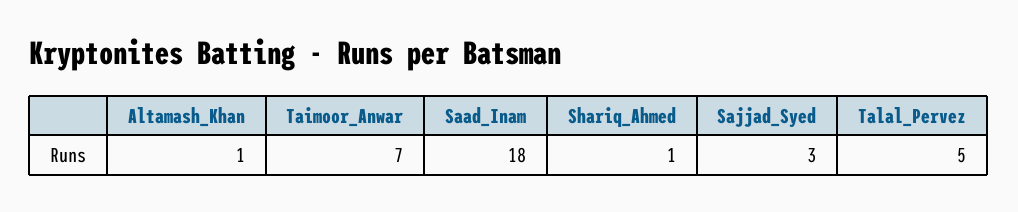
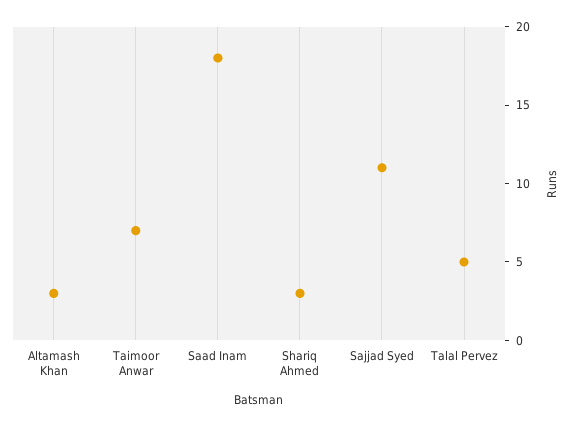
Altamash_Khan: 1 -> 3
Shariq_Ahmed: 1 -> 3
Sajjad_Syed: 3 -> 11

